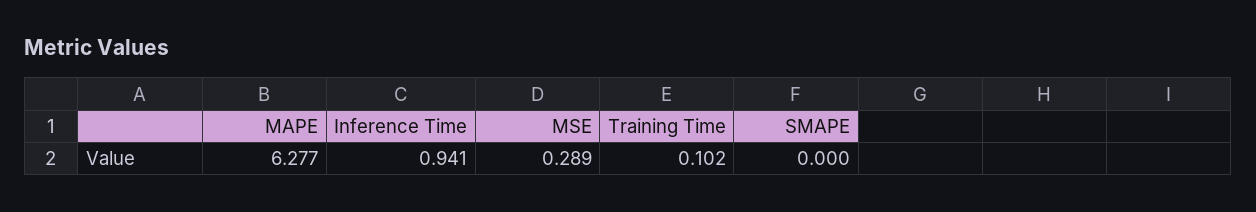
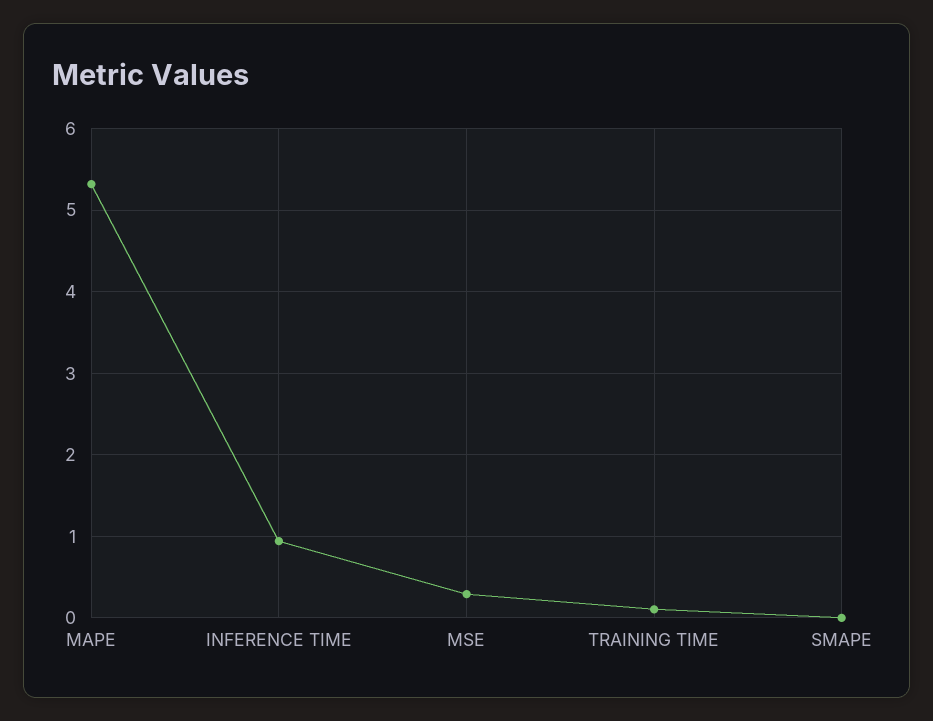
MAPE: 6.277 -> 5.3

